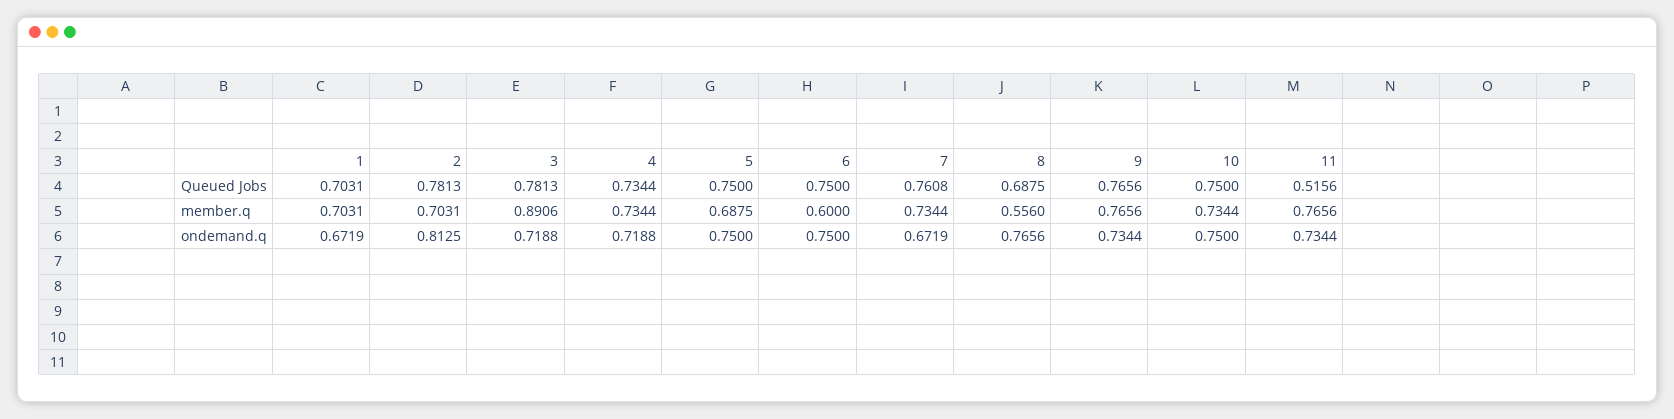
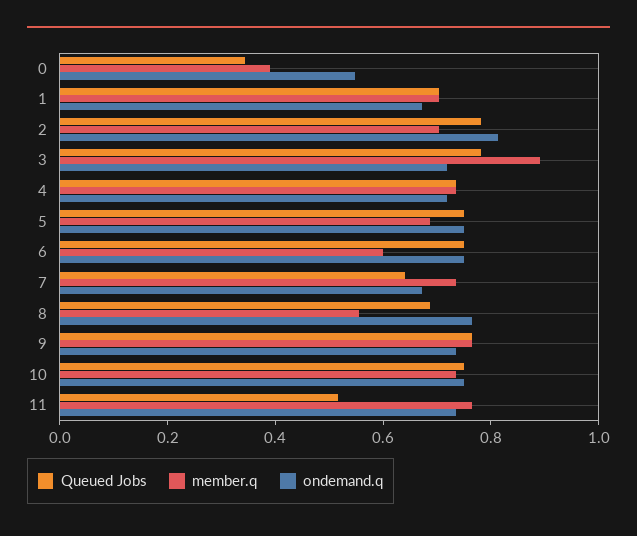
Queued Jobs, 7: 0.7608 -> 0.65
Queued Jobs, 0: none -> 0.35
member.q, 0: none -> 0.4
ondemand.q, 0: none -> 0.55

